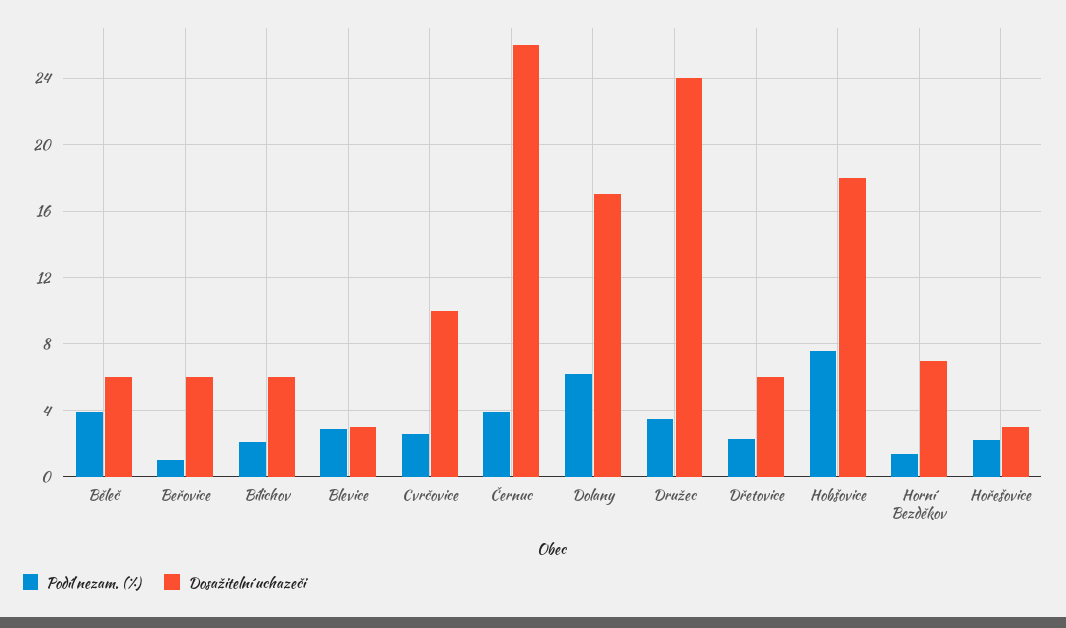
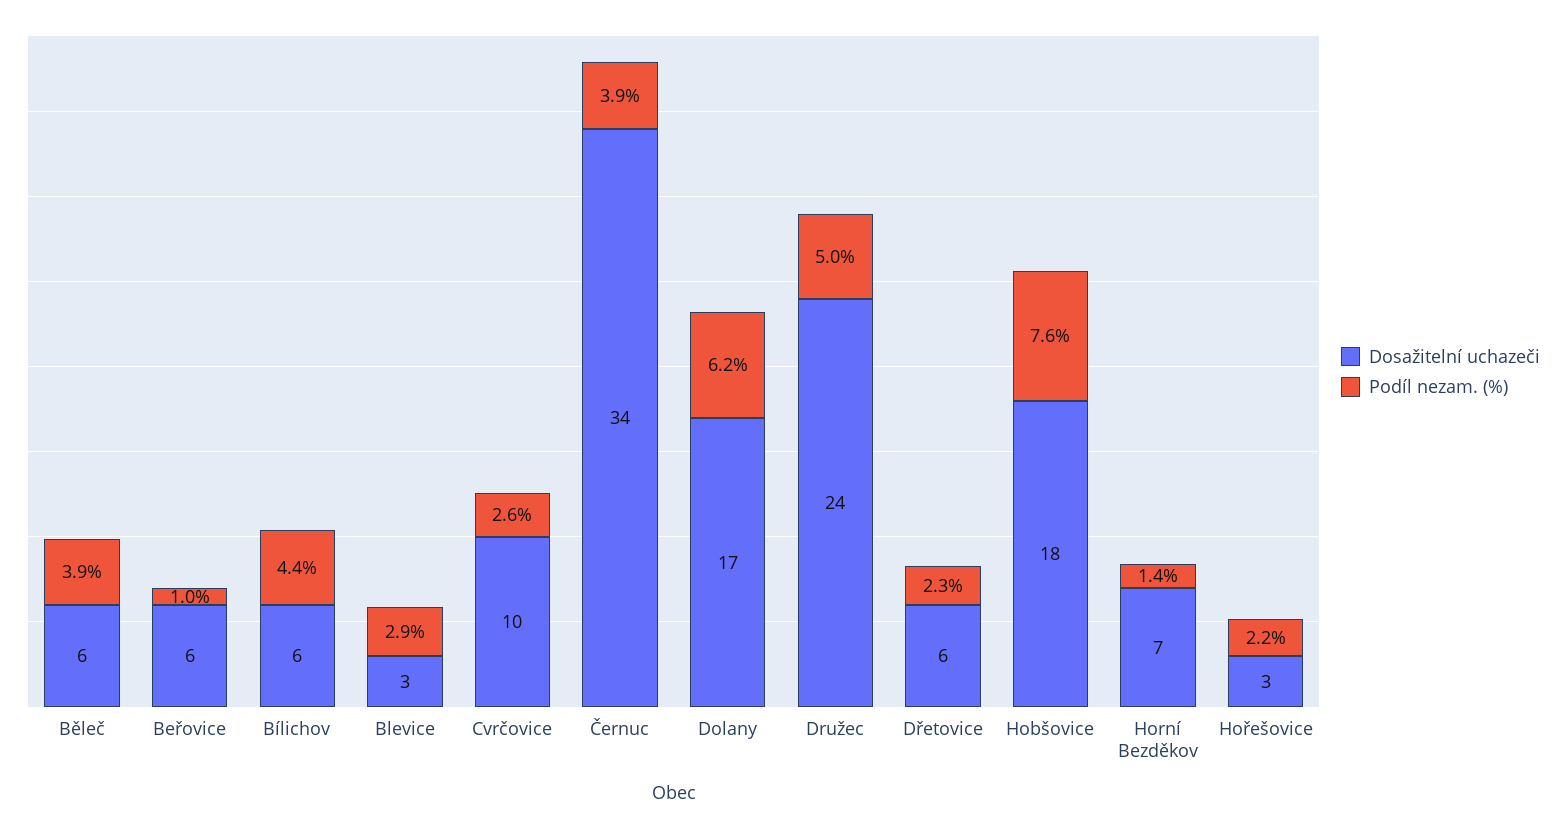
Podíl nezam. (%), Bílichov: 2 -> 4.4
Dosažitelní uchazeči, Černuc: 26 -> 34
Podíl nezam. (%), Družec: 3.5 -> 5

